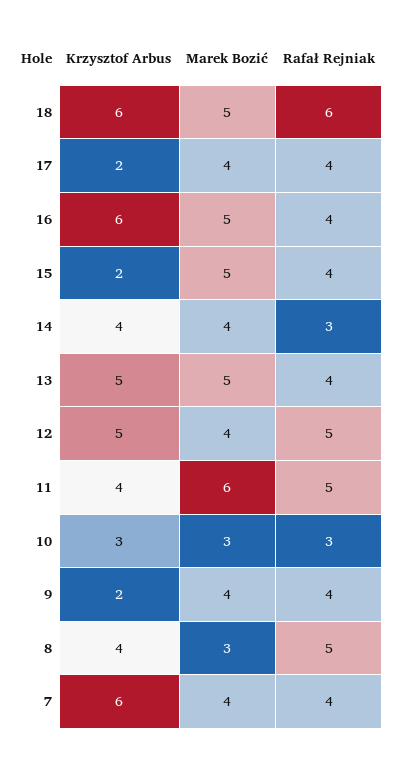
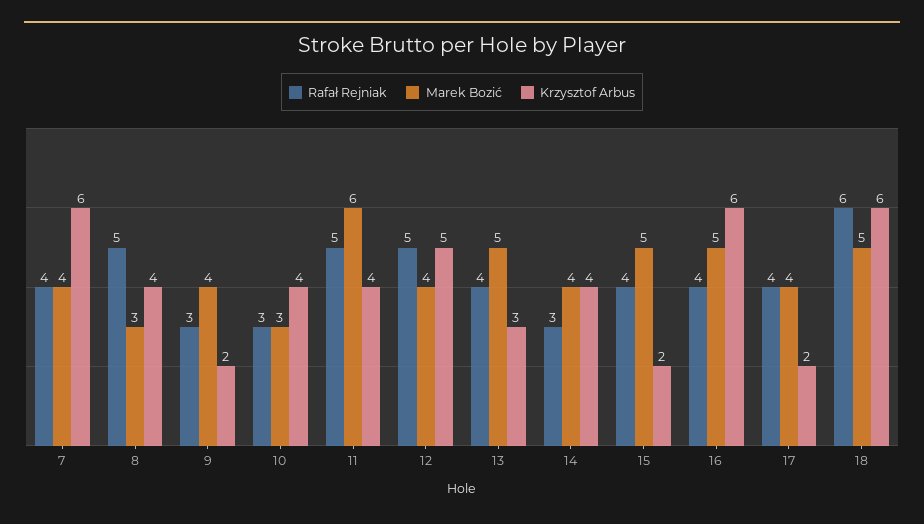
Krzysztof Arbus, 13: 5 -> 3
Krzysztof Arbus, 10: 3 -> 4
Rafał Rejniak, 9: 4 -> 3

